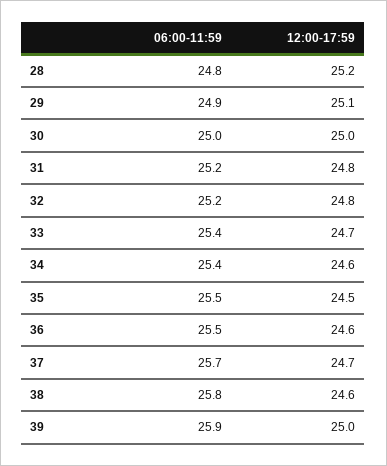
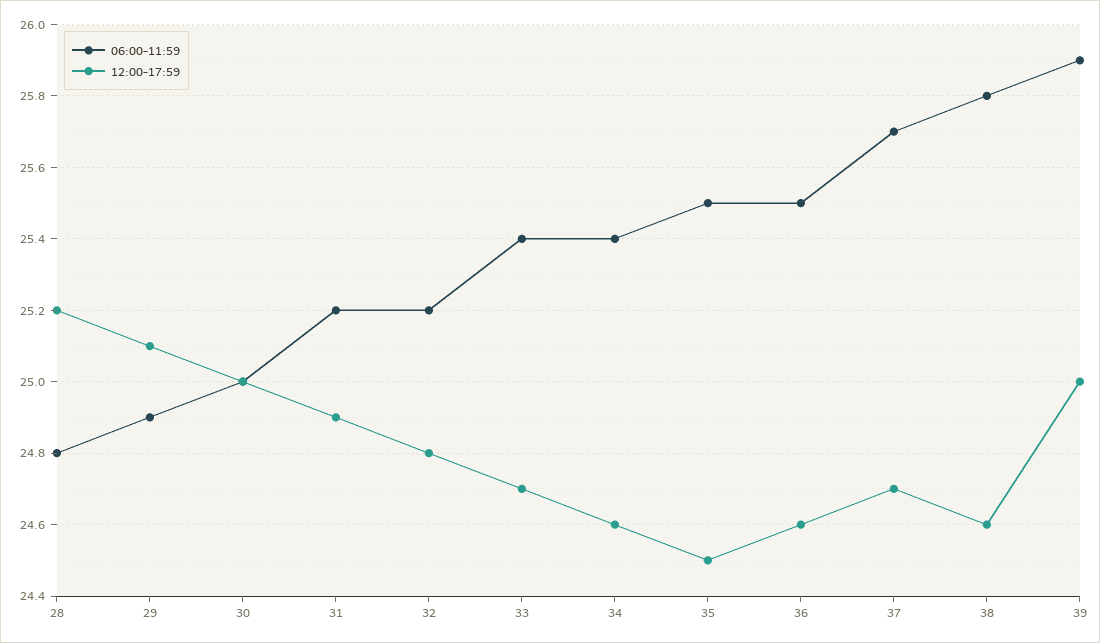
12:00-17:59, 31: 24.8 -> 24.9

